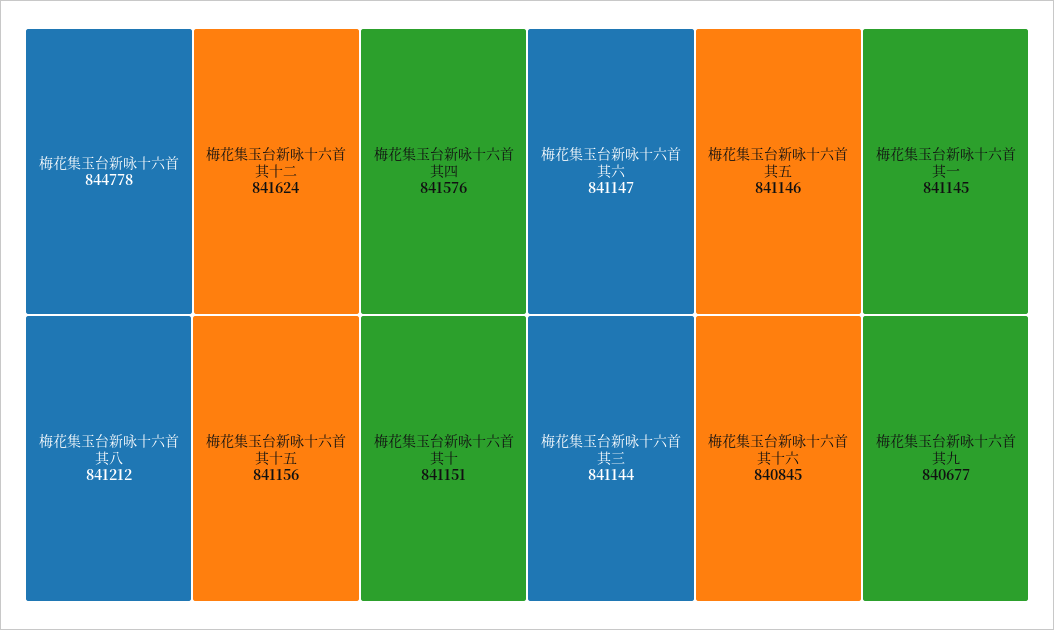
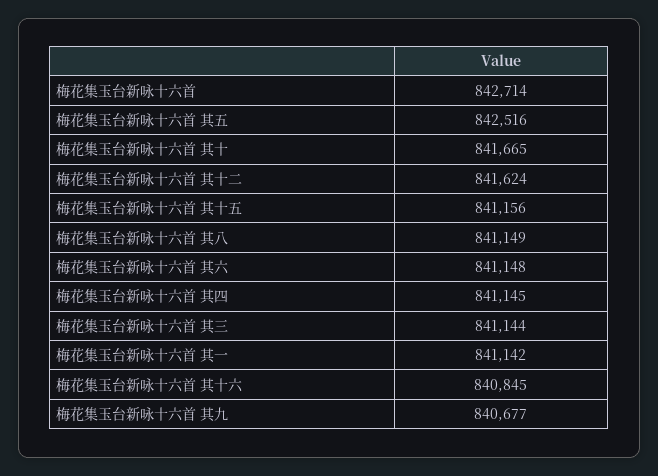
梅花集玉台新咏十六首: 844778 -> 842714
梅花集玉台新咏十六首 其四: 841576 -> 841145
梅花集玉台新咏十六首 其八: 841212 -> 841149
梅花集玉台新咏十六首 其十: 841151 -> 841665
梅花集玉台新咏十六首 其六: 841147 -> 841148
梅花集玉台新咏十六首 其五: 841146 -> 842516
梅花集玉台新咏十六首 其一: 841145 -> 841142

